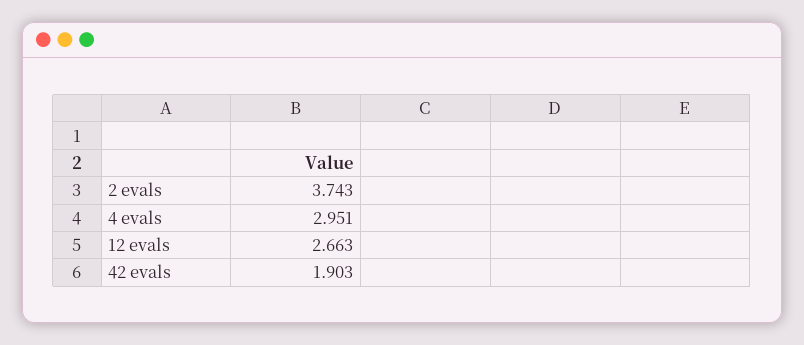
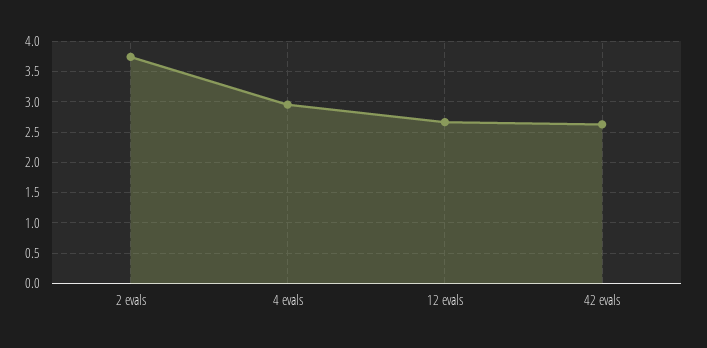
42 evals: 1.903 -> 2.6

